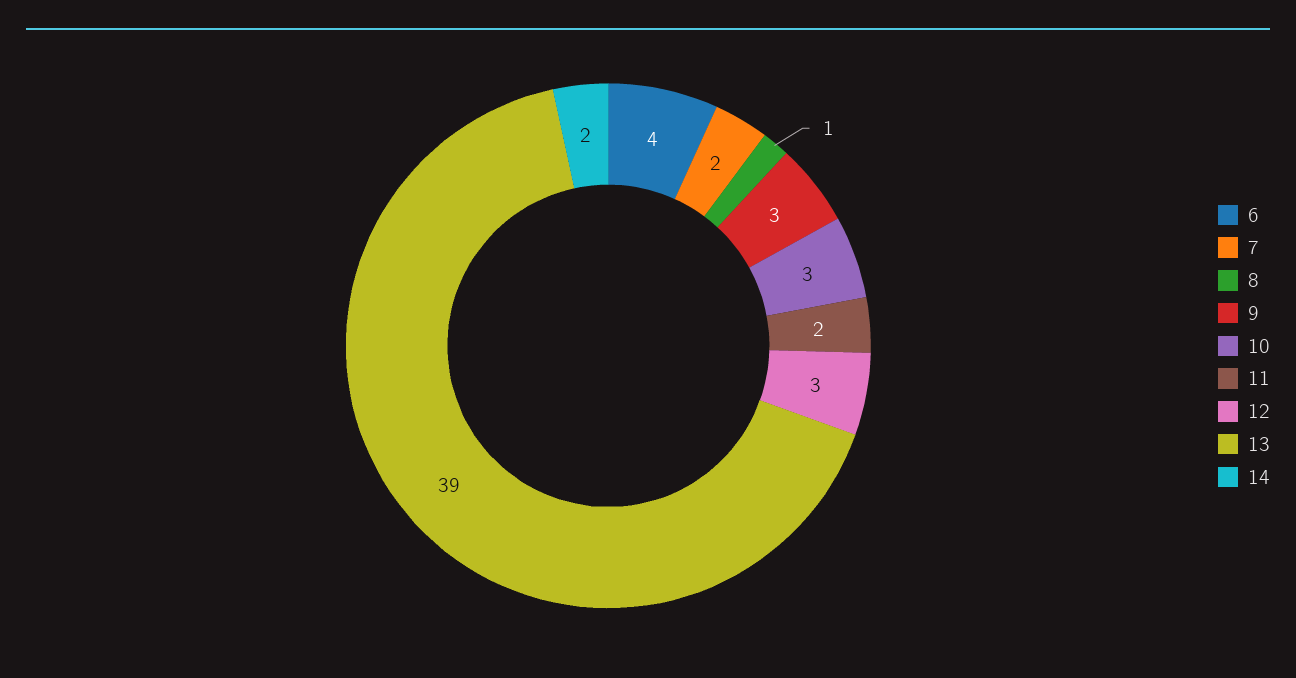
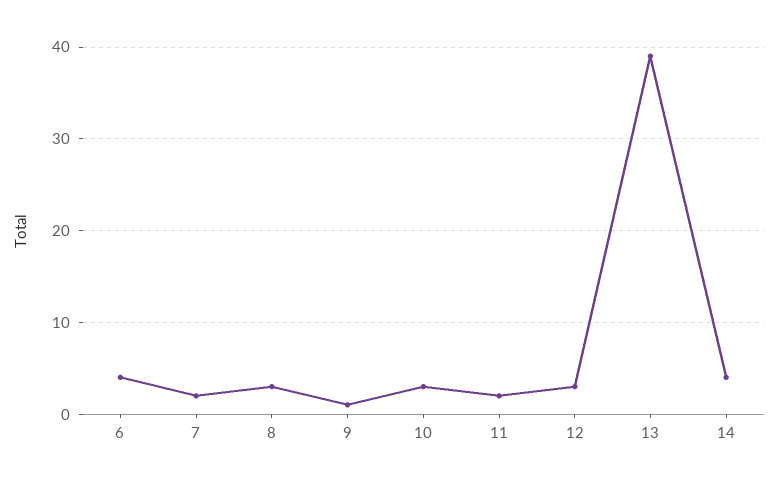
8: 1 -> 3
9: 3 -> 1
14: 2 -> 4

